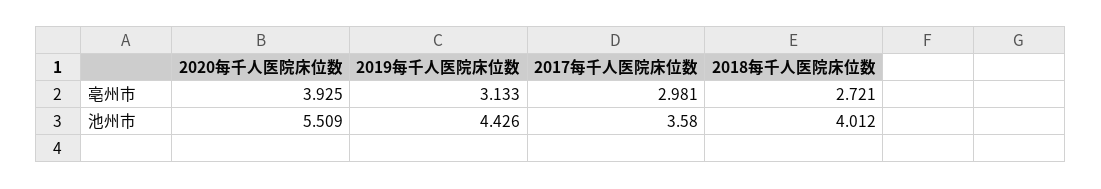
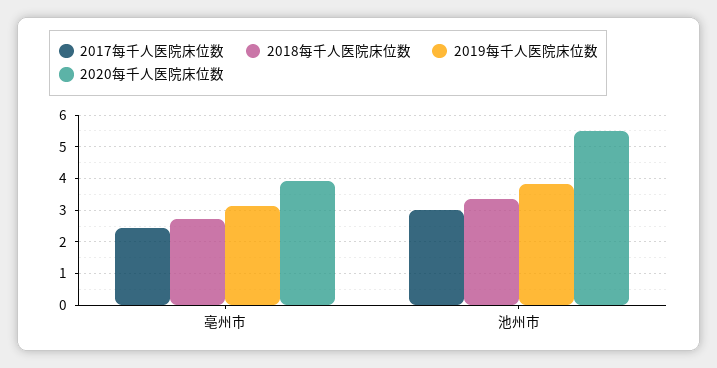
2017每千人医院床位数, 亳州市: 2.981 -> 2.4
2019每千人医院床位数, 池州市: 4.426 -> 3.8
2017每千人医院床位数, 池州市: 3.58 -> 3
2018每千人医院床位数, 池州市: 4.012 -> 3.4

